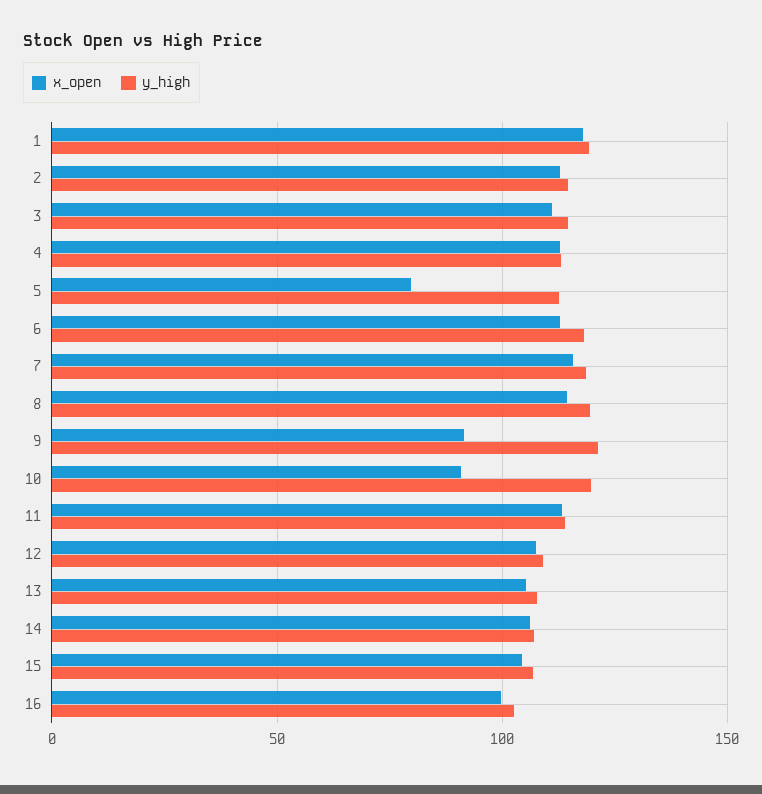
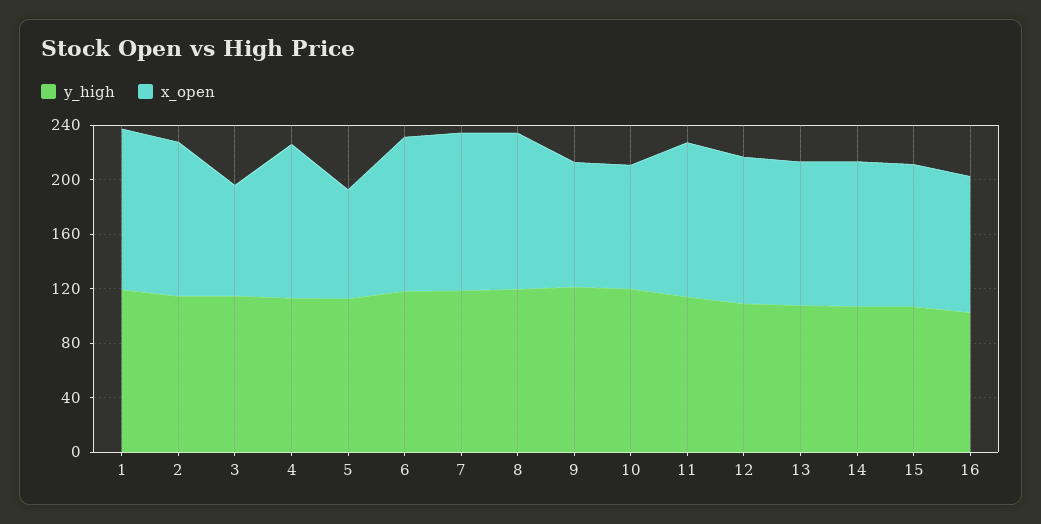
x_open, 3: 110 -> 80

